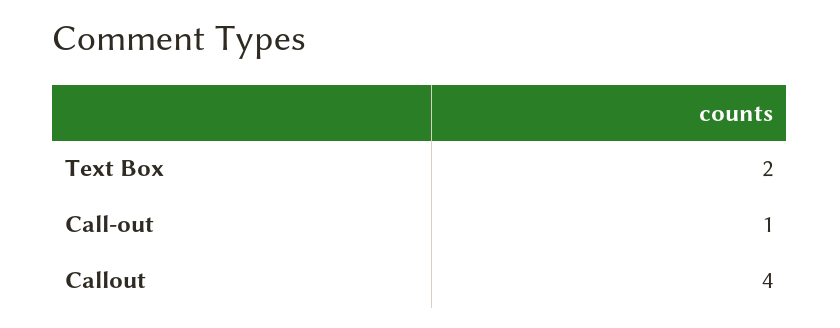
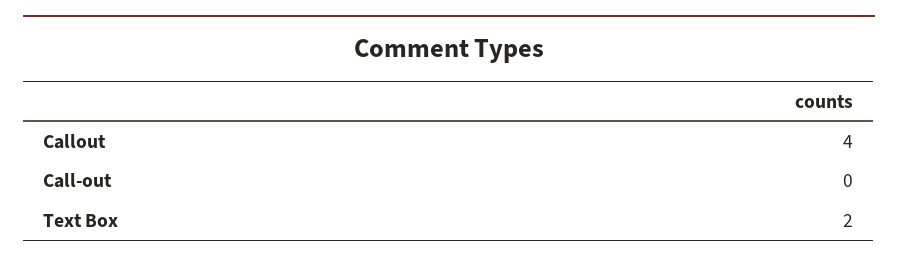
Call-out: 1 -> 0

